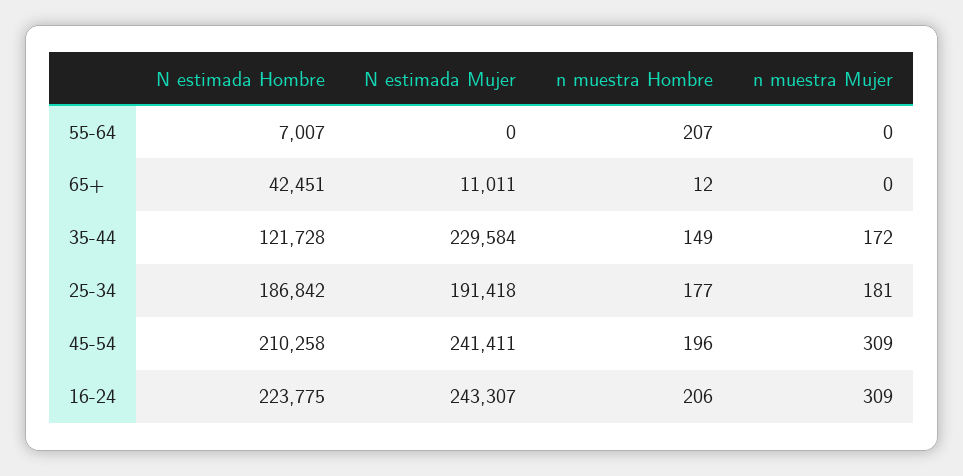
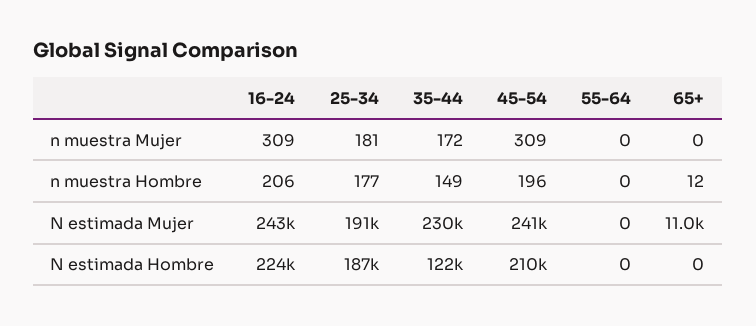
N estimada Hombre, 55-64: 7007 -> 0
n muestra Hombre, 55-64: 207 -> 0
N estimada Hombre, 65+: 42451 -> 0

